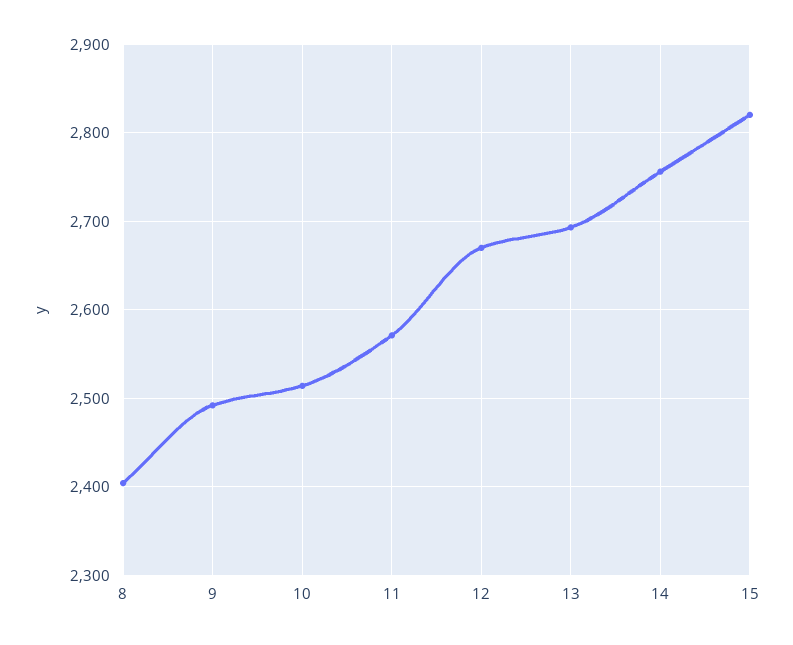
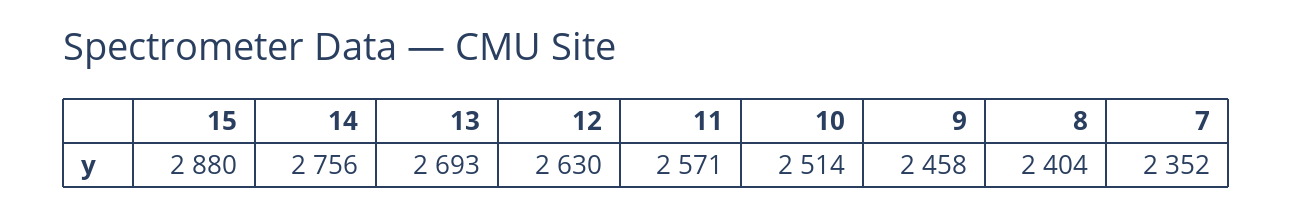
9: 2490 -> 2458
12: 2670 -> 2630
15: 2820 -> 2880
7: none -> 2352

